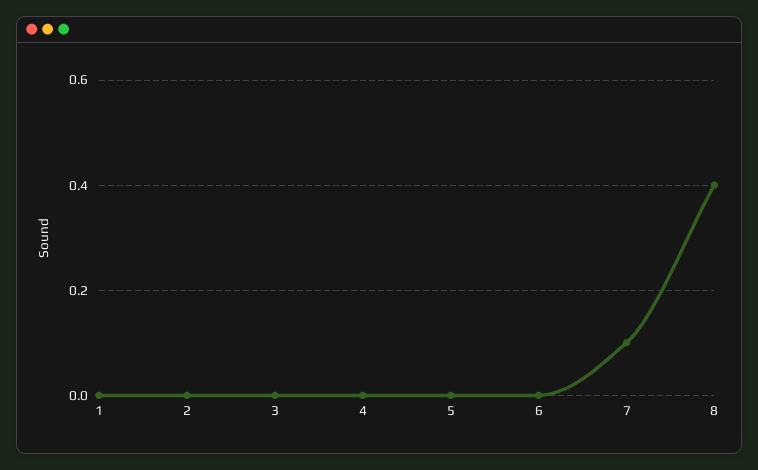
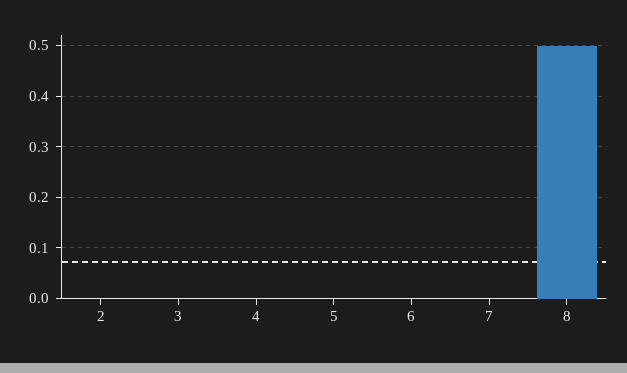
1: 0 -> none
7: 0.1 -> 0
8: 0.4 -> 0.5

